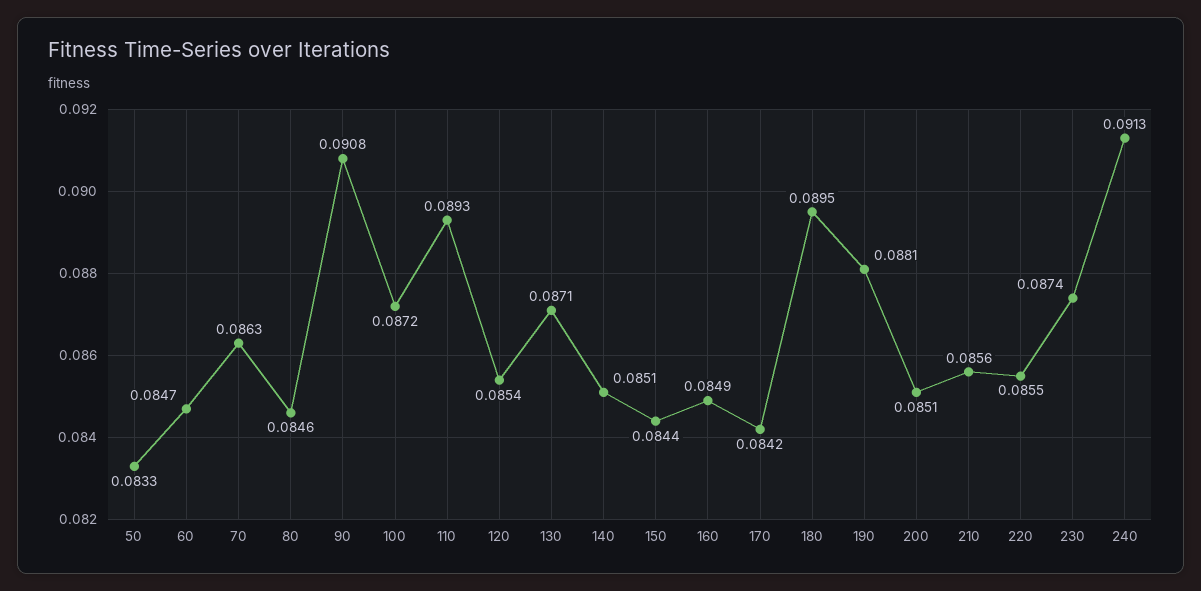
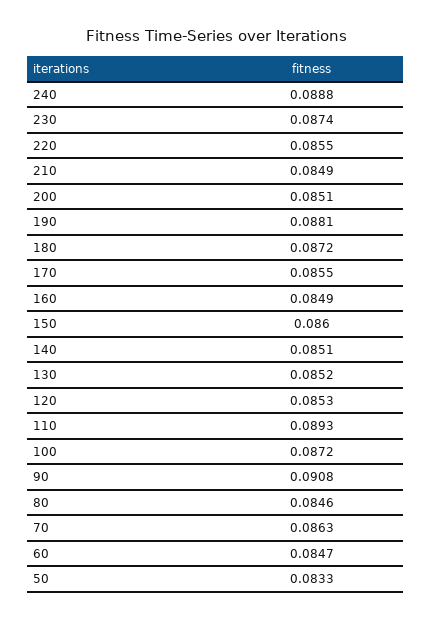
120: 0.0854 -> 0.0853
130: 0.0871 -> 0.0852
150: 0.0844 -> 0.086
170: 0.0842 -> 0.0855
180: 0.0895 -> 0.0872
210: 0.0856 -> 0.0849
240: 0.0913 -> 0.0888

